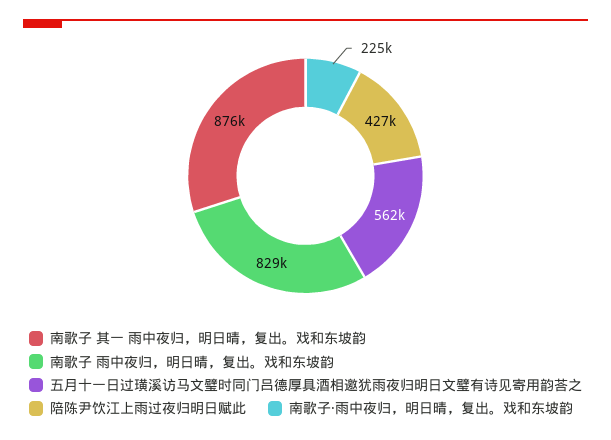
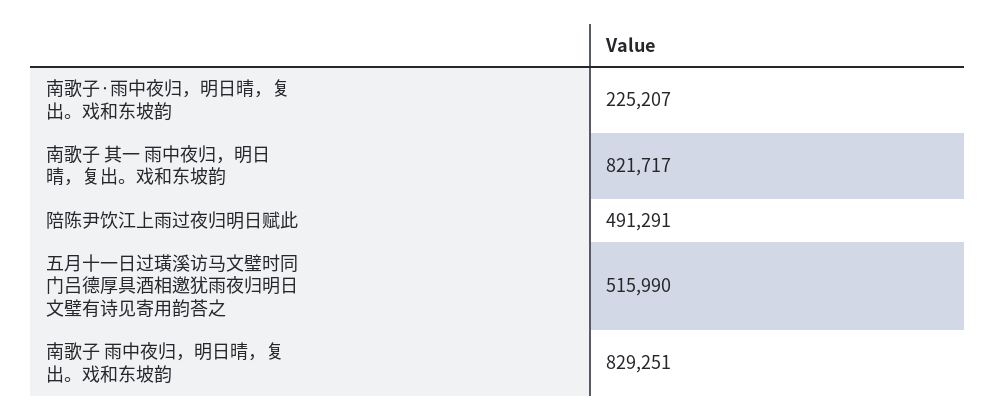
南歌子 其一 雨中夜归，明日晴，复出。戏和东坡韵: 876000 -> 821717
五月十一日过璜溪访马文璧时同门吕德厚具酒相邀犹雨夜归明日文璧有诗见寄用韵荅之: 562000 -> 515990
陪陈尹饮江上雨过夜归明日赋此: 427000 -> 491291

